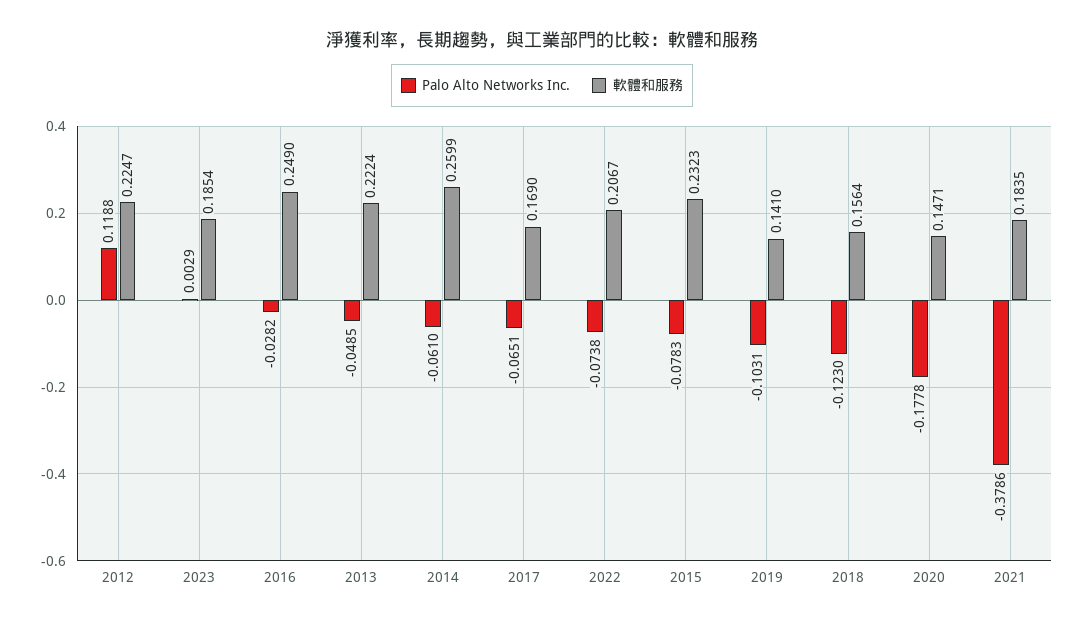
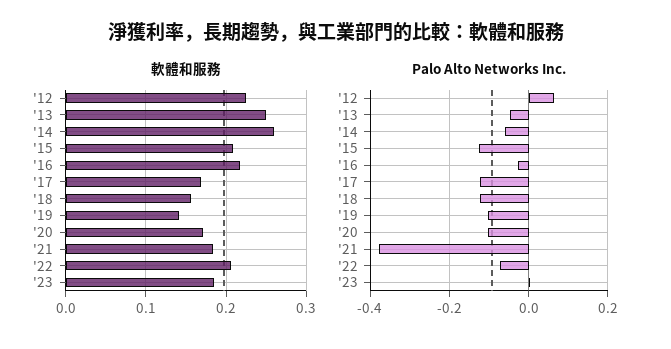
Palo Alto Networks Inc., 2012: 0.1188 -> 0.06
軟體和服務, 2016: 0.249 -> 0.22
軟體和服務, 2013: 0.2224 -> 0.25
Palo Alto Networks Inc., 2017: -0.0651 -> -0.12
Palo Alto Networks Inc., 2015: -0.0783 -> -0.12
軟體和服務, 2015: 0.2323 -> 0.21
Palo Alto Networks Inc., 2020: -0.1778 -> -0.1
軟體和服務, 2020: 0.1471 -> 0.17

